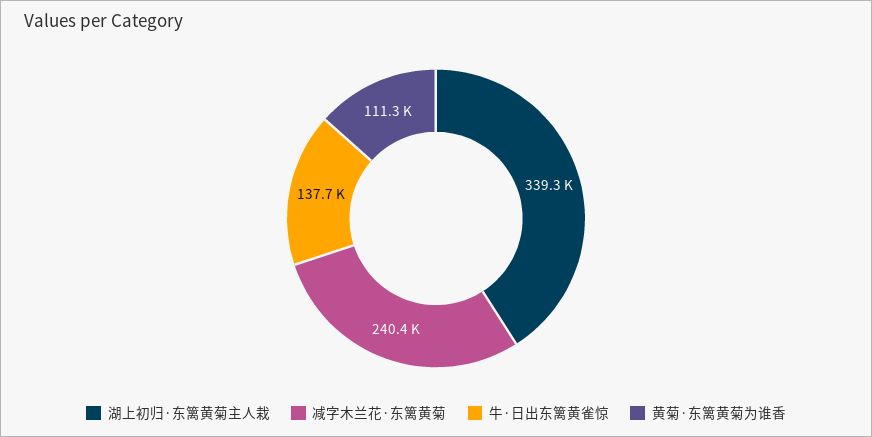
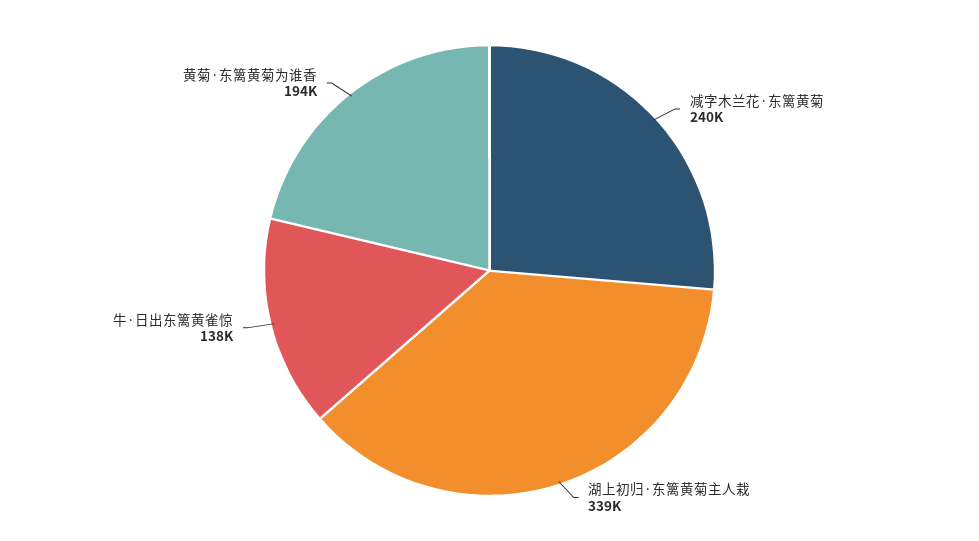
黄菊·东篱黄菊为谁香: 111300 -> 194000

